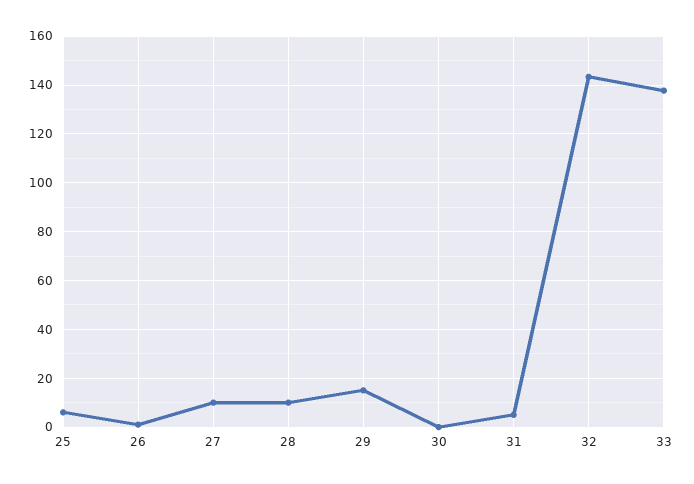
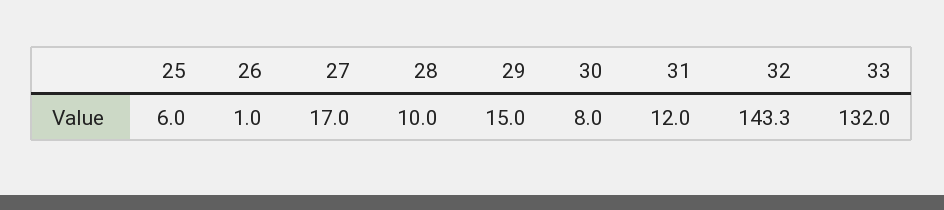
27: 10 -> 17
30: 0 -> 8
31: 5 -> 12
33: 137.5 -> 132

